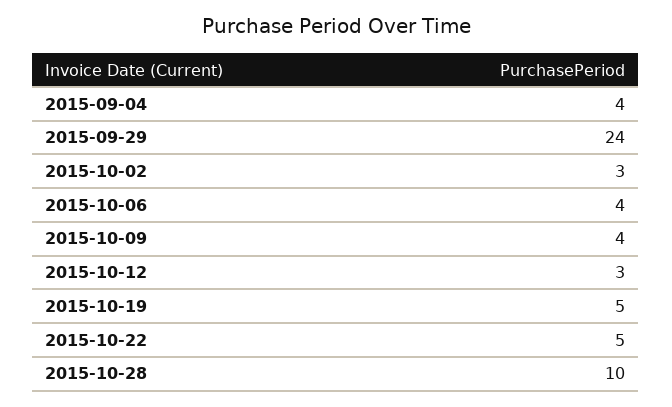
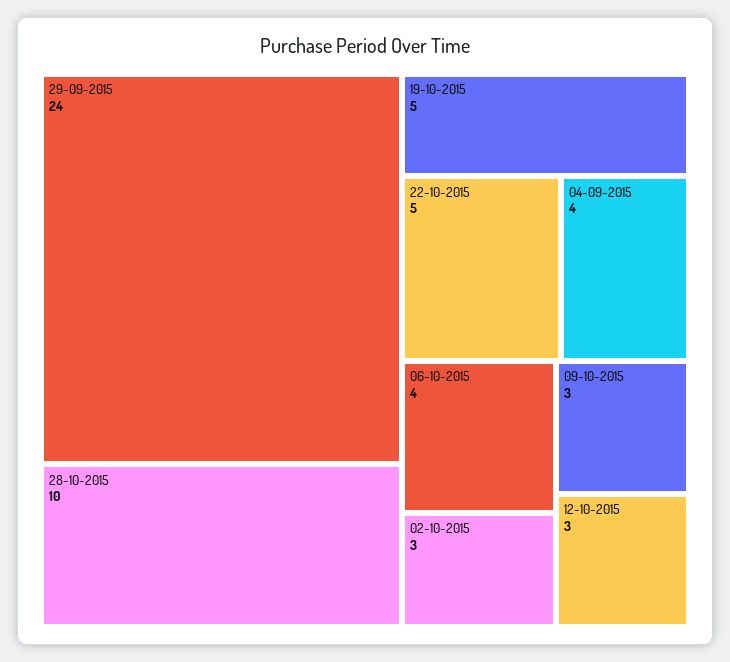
2015-10-09: 4 -> 3

